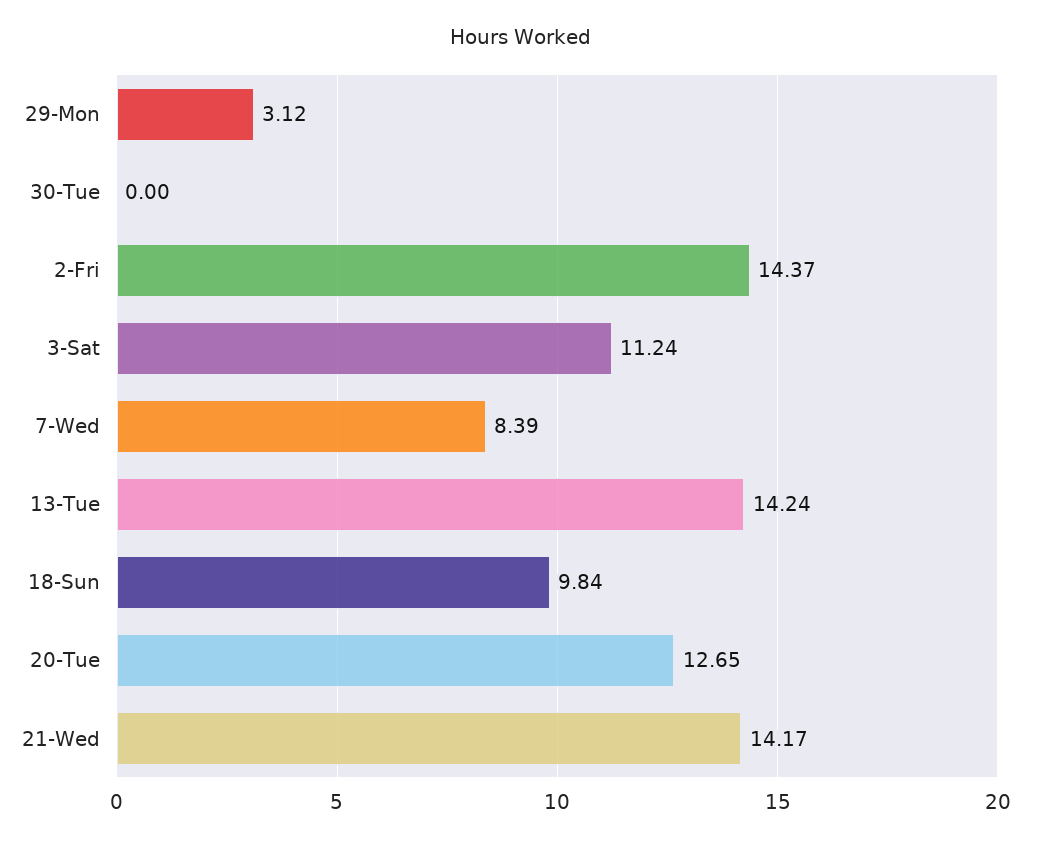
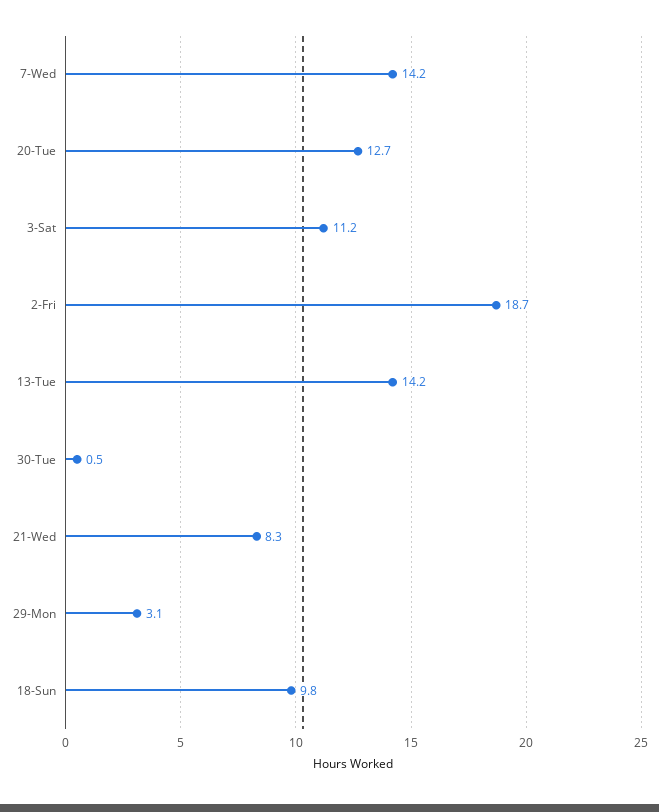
30-Tue: 0 -> 0.5
2-Fri: 14.37 -> 18.7
7-Wed: 8.39 -> 14.2
21-Wed: 14.17 -> 8.3

